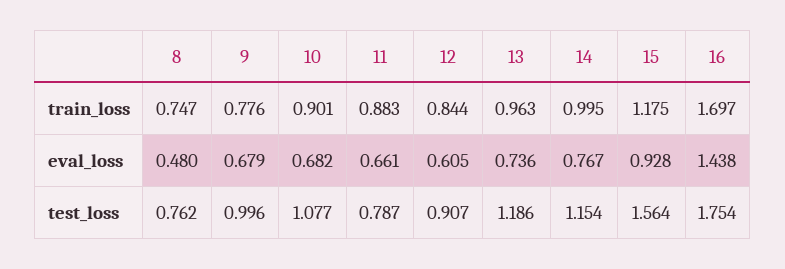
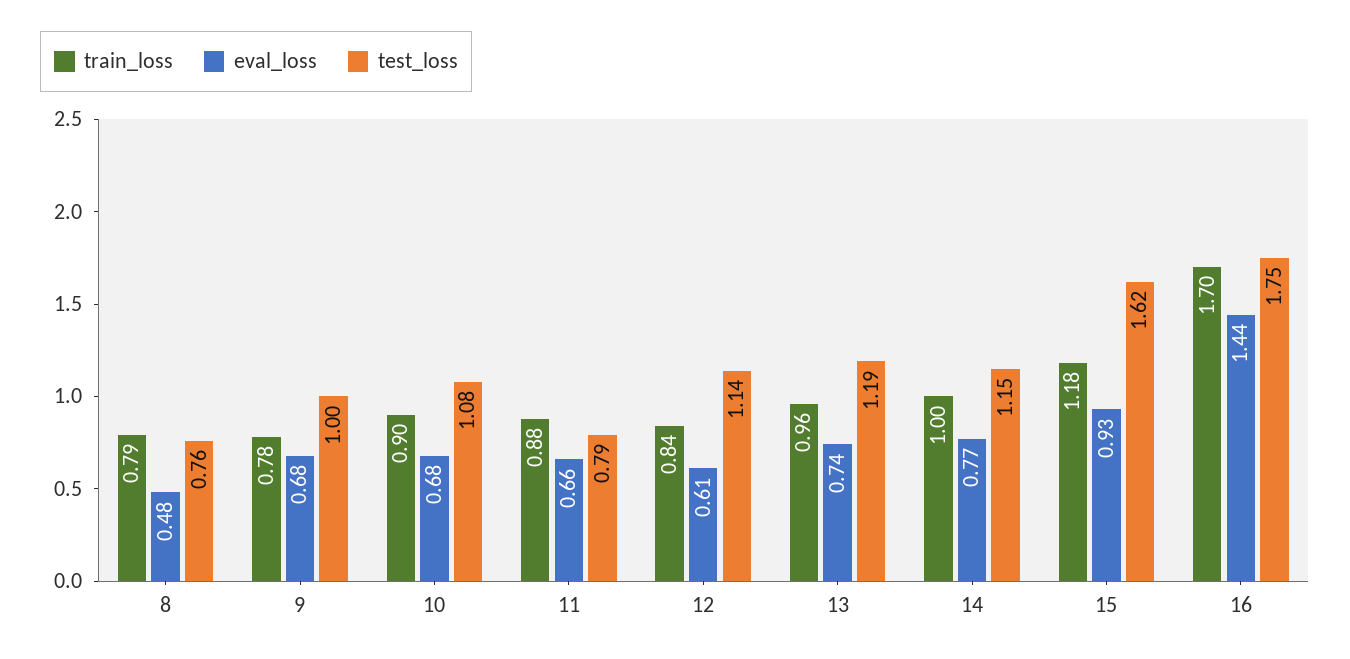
train_loss, 8: 0.747 -> 0.79
test_loss, 12: 0.907 -> 1.14
test_loss, 15: 1.564 -> 1.62

